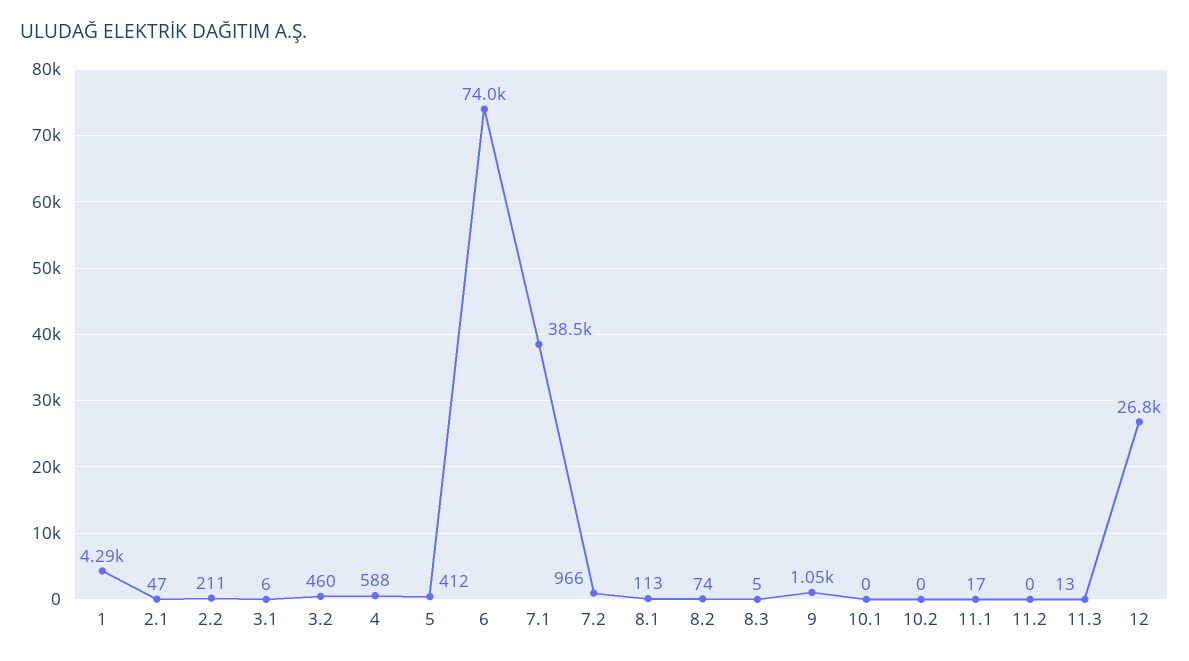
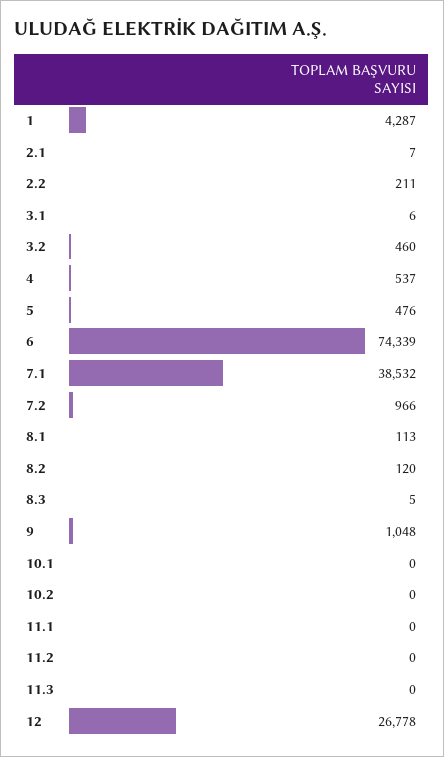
2.1: 47 -> 7
4: 588 -> 537
5: 412 -> 476
6: 74000 -> 74339
8.2: 74 -> 120
11.1: 17 -> 0
11.3: 13 -> 0

